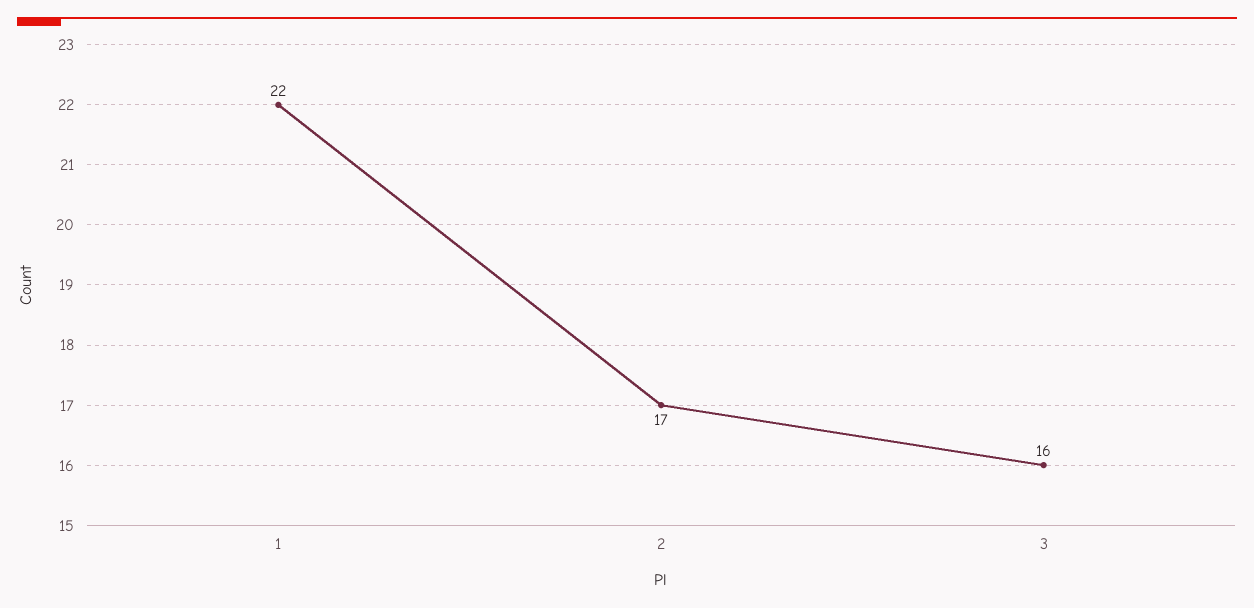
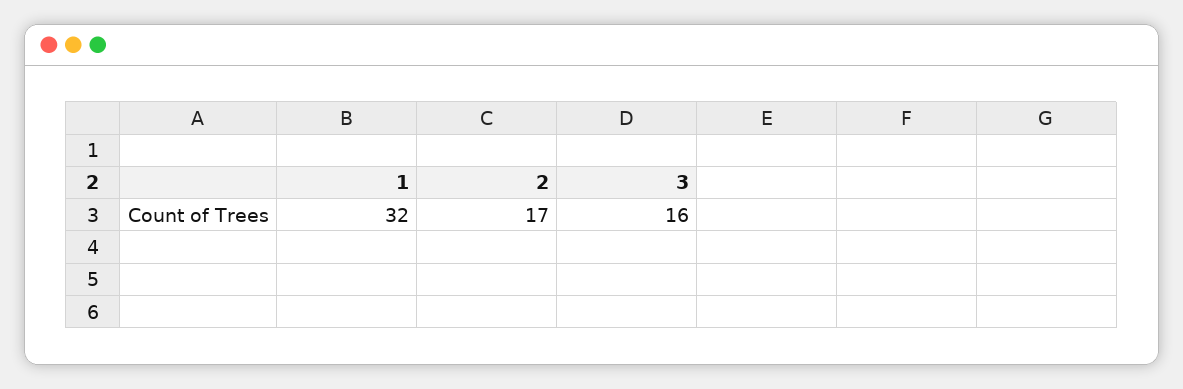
1: 22 -> 32

